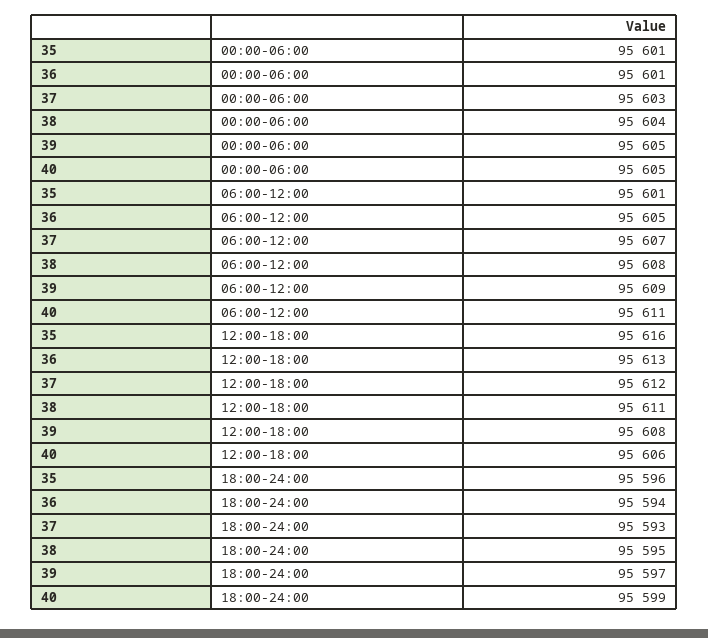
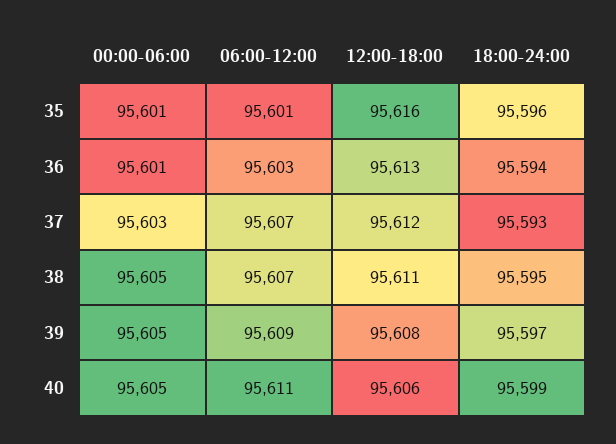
38, 00:00-06:00: 95604 -> 95605
36, 06:00-12:00: 95605 -> 95603
38, 06:00-12:00: 95608 -> 95607

